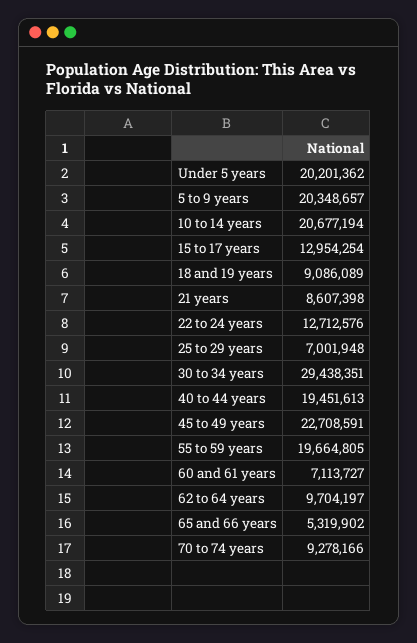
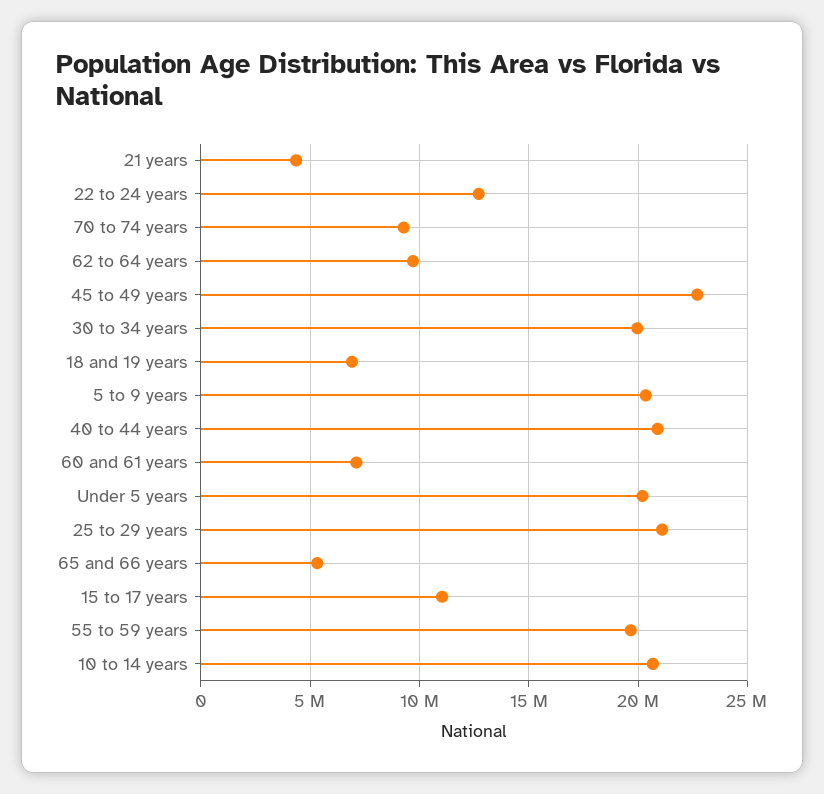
15 to 17 years: 12954254 -> 11000000
18 and 19 years: 9086089 -> 7000000
21 years: 8607398 -> 4500000
25 to 29 years: 7001948 -> 21000000
30 to 34 years: 29438351 -> 20000000
40 to 44 years: 19451613 -> 21000000

